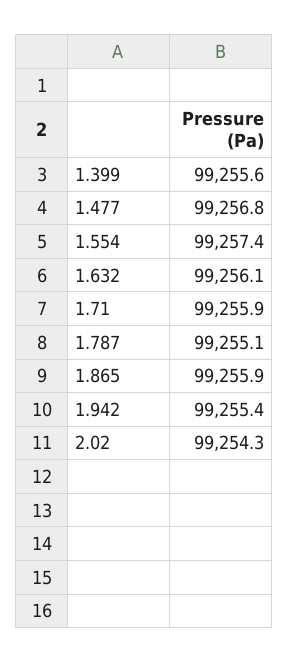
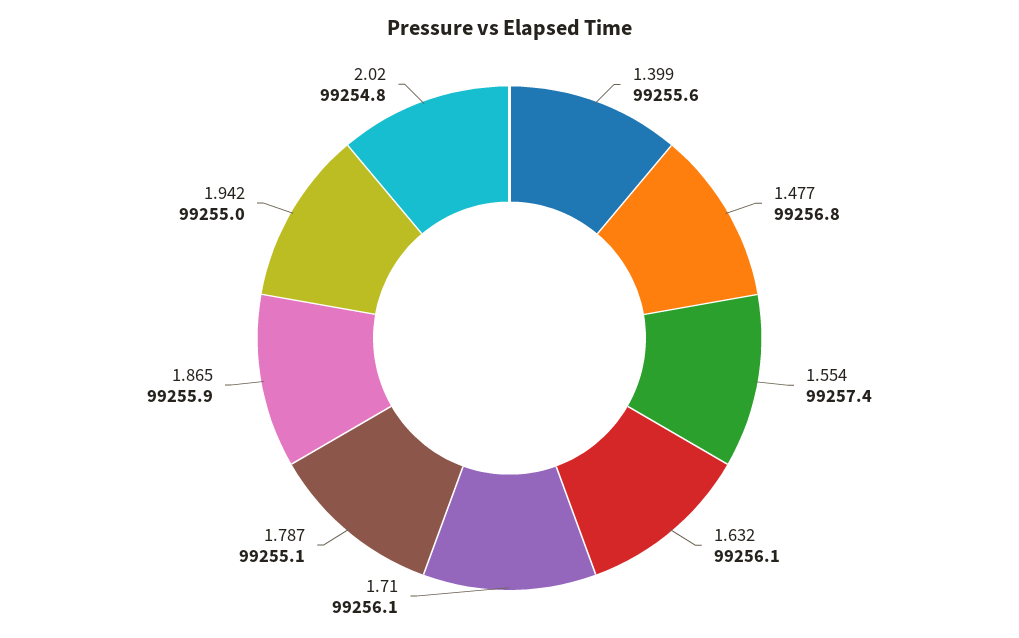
1.71: 99255.9 -> 99256.1
1.942: 99255.4 -> 99255
2.02: 99254.3 -> 99254.8

